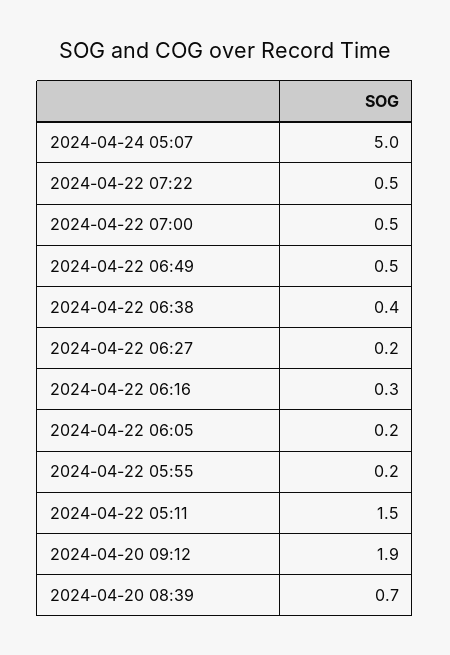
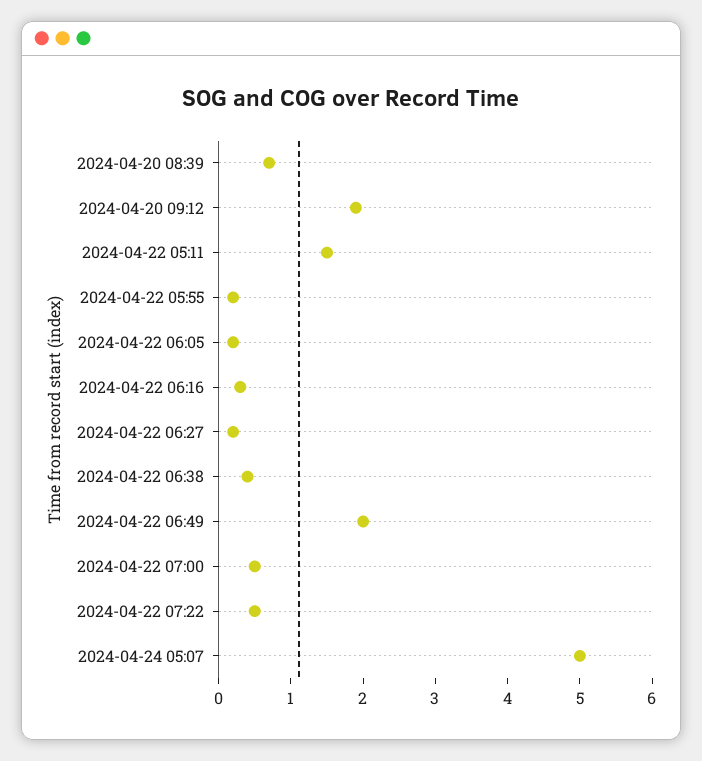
2024-04-22 06:49: 0.5 -> 2

